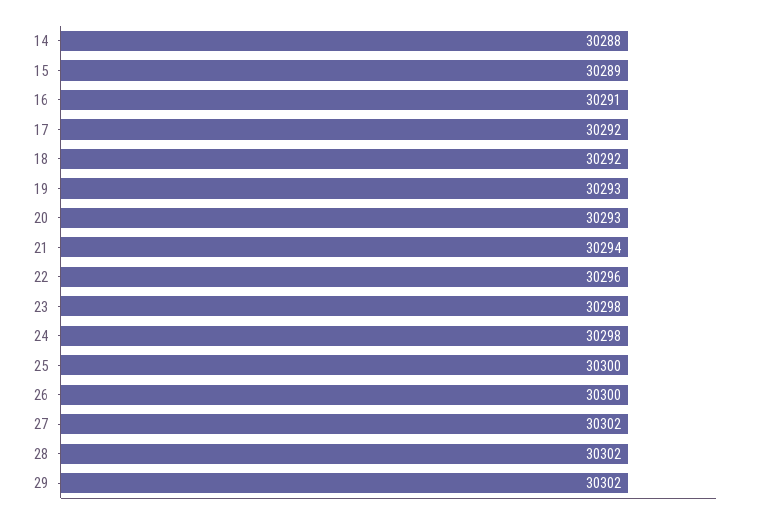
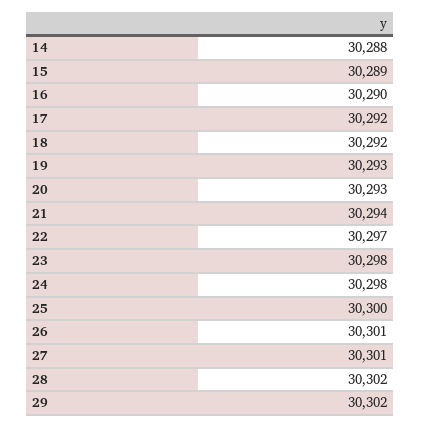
16: 30291 -> 30290
22: 30296 -> 30297
26: 30300 -> 30301
27: 30302 -> 30301

